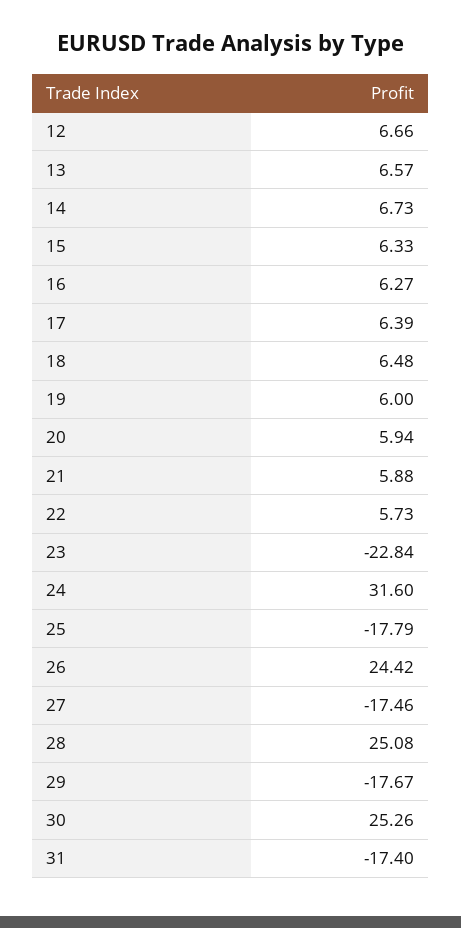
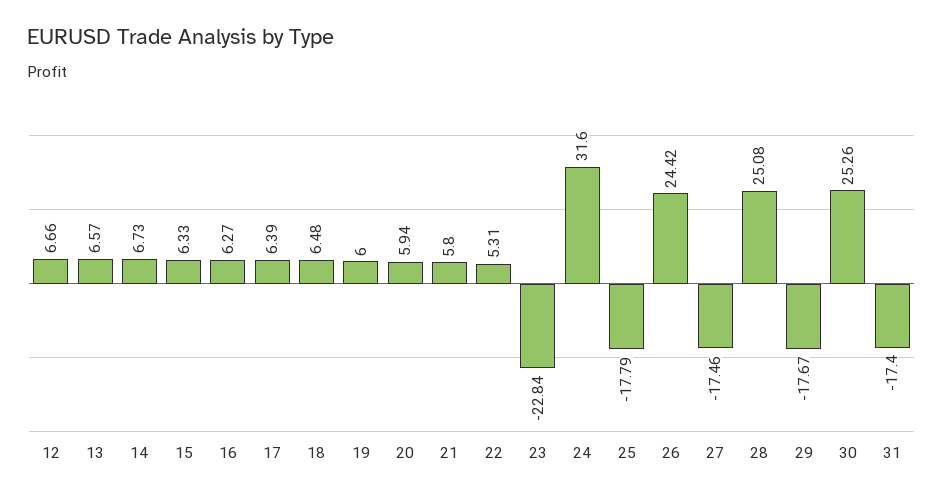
21: 5.88 -> 5.8
22: 5.73 -> 5.31

